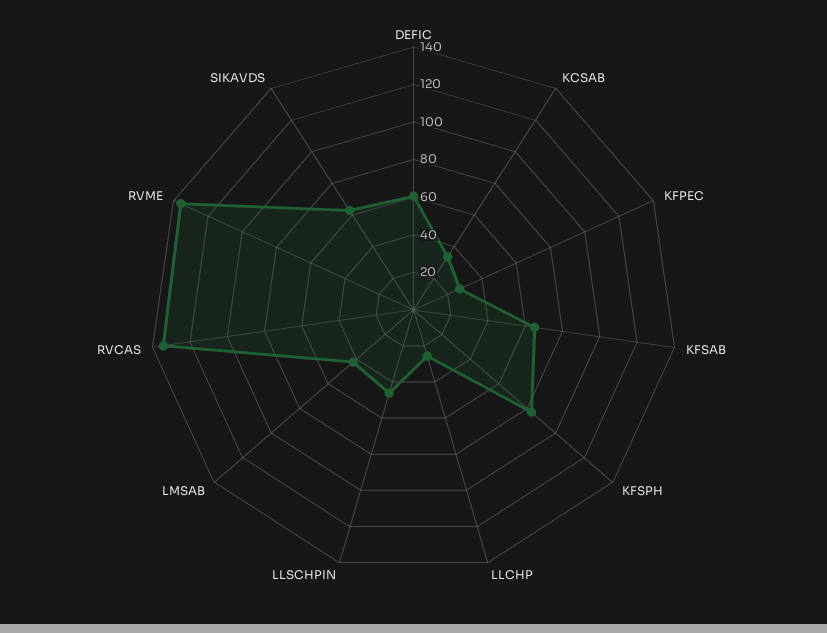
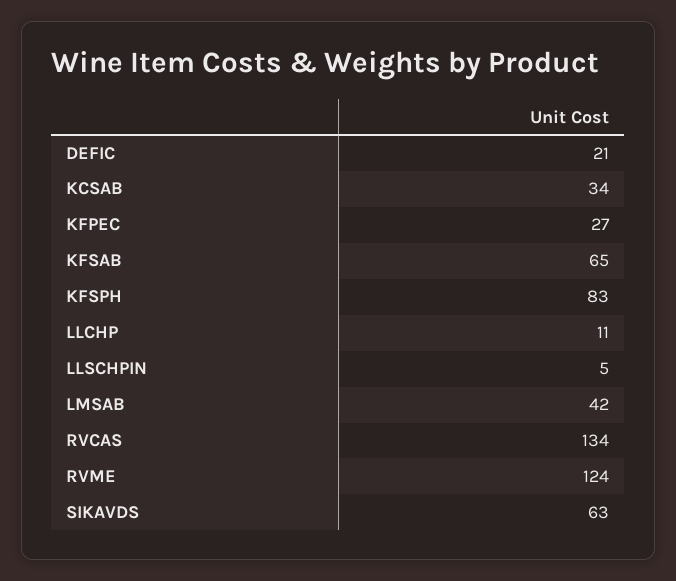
DEFIC: 60 -> 21
LLCHP: 25 -> 11
LLSCHPIN: 45 -> 5
RVME: 135 -> 124

